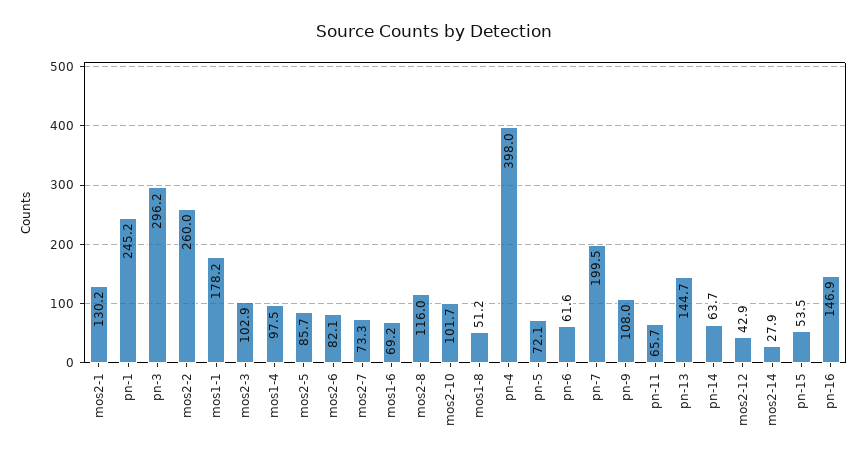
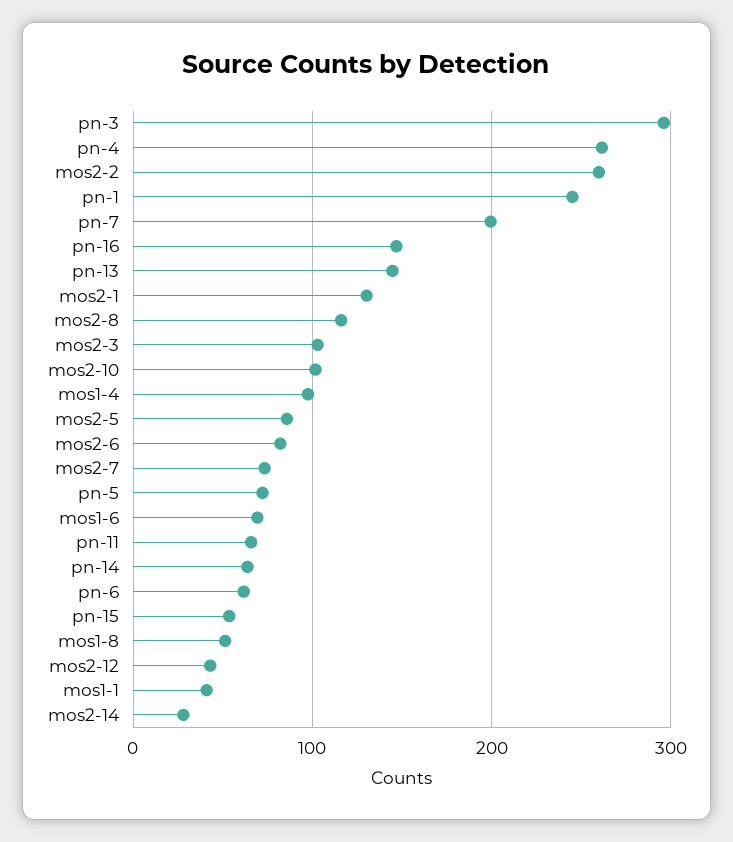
mos1-1: 178.2 -> 40
pn-4: 398 -> 260
pn-9: 108 -> none

